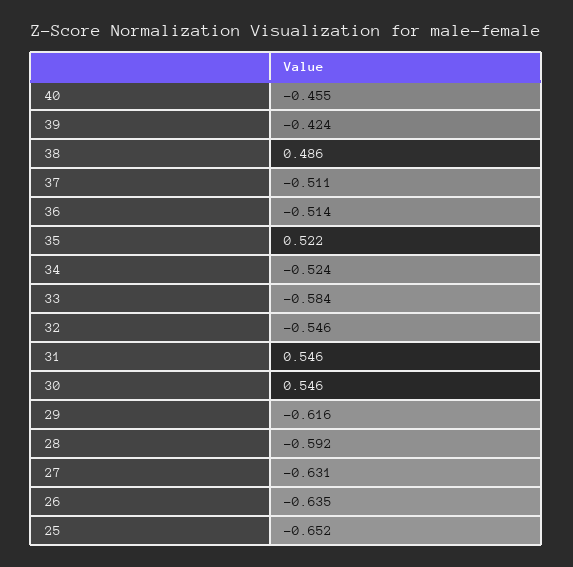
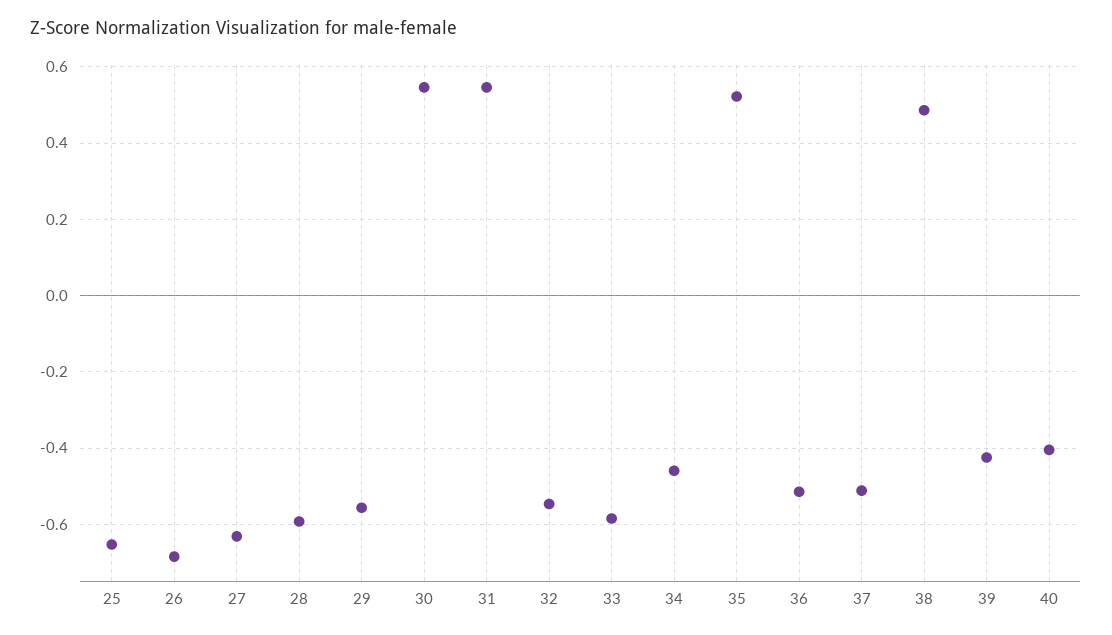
40: -0.455 -> -0.4
34: -0.524 -> -0.46
29: -0.616 -> -0.56
26: -0.635 -> -0.68

